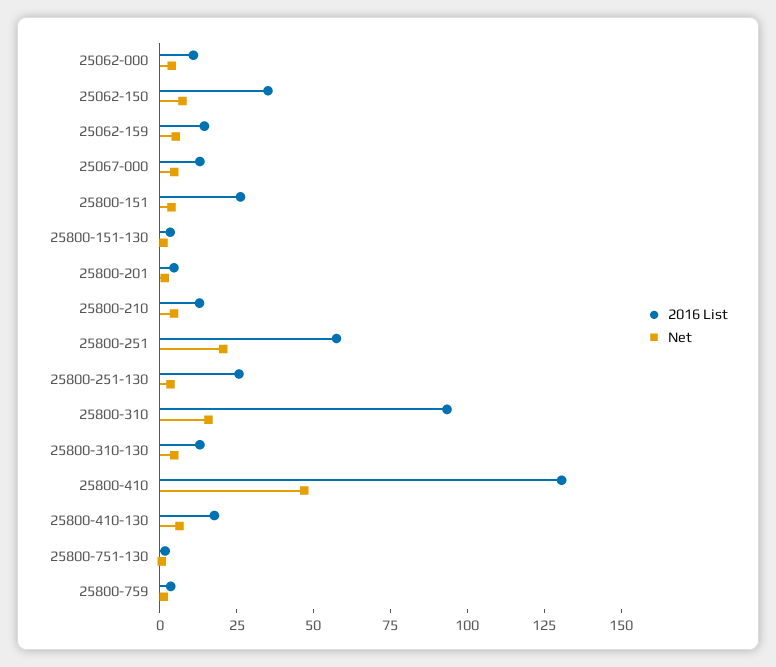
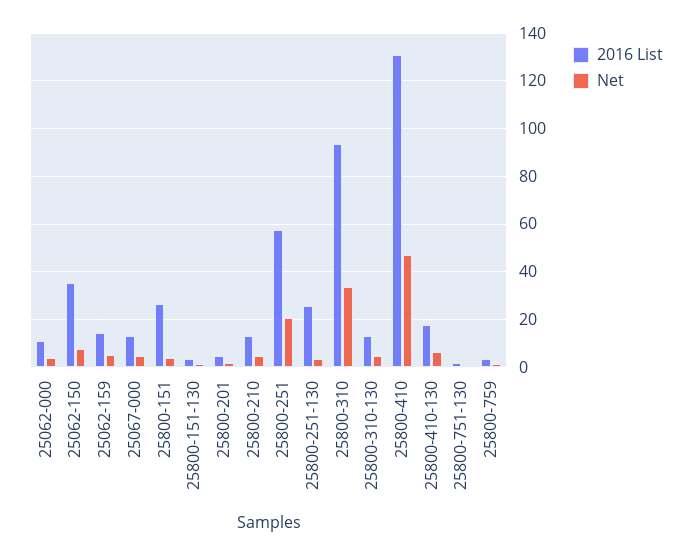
Net, 25800-310: 15 -> 35

